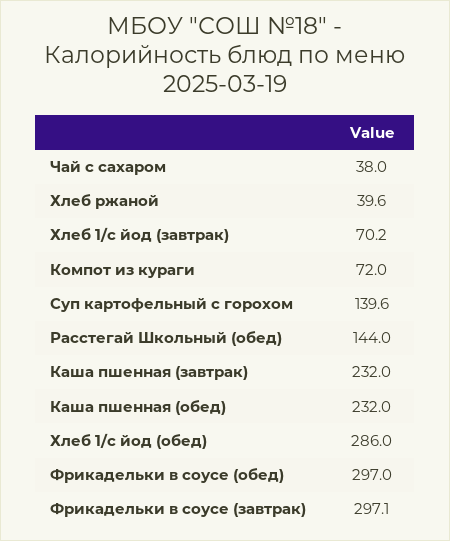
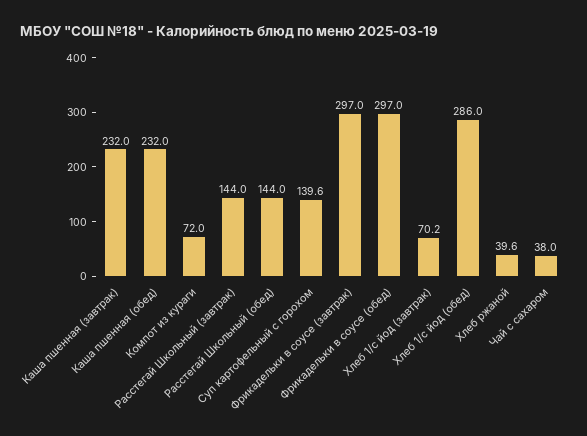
Фрикадельки в соусе (завтрак): 297.1 -> 297
Расстегай Школьный (завтрак): none -> 144

